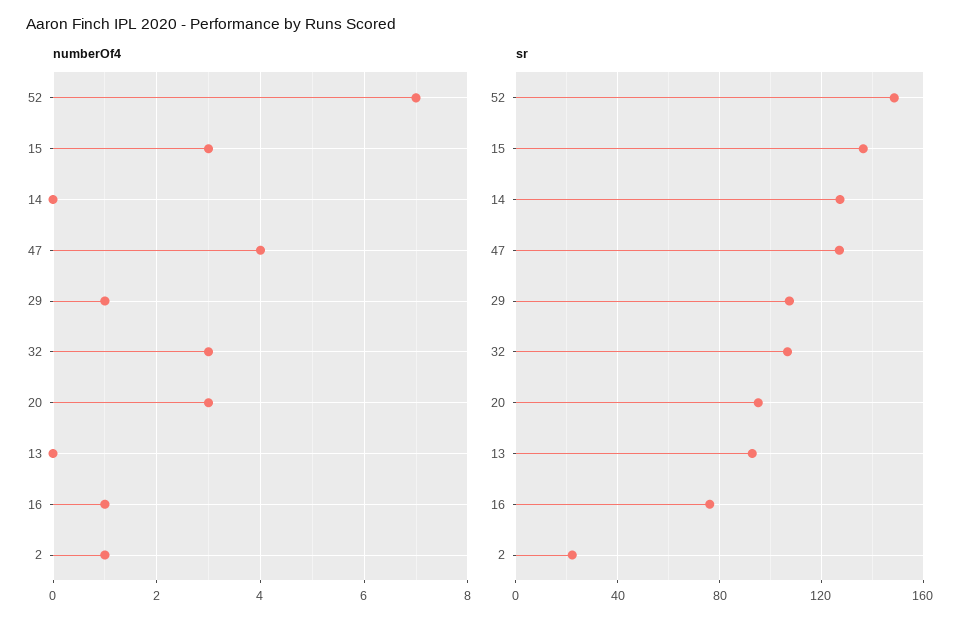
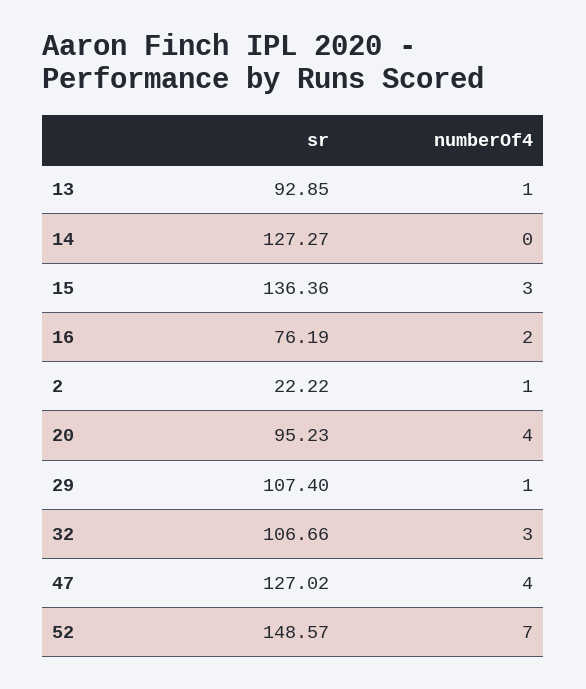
numberOf4, 20: 3 -> 4
numberOf4, 13: 0 -> 1
numberOf4, 16: 1 -> 2

